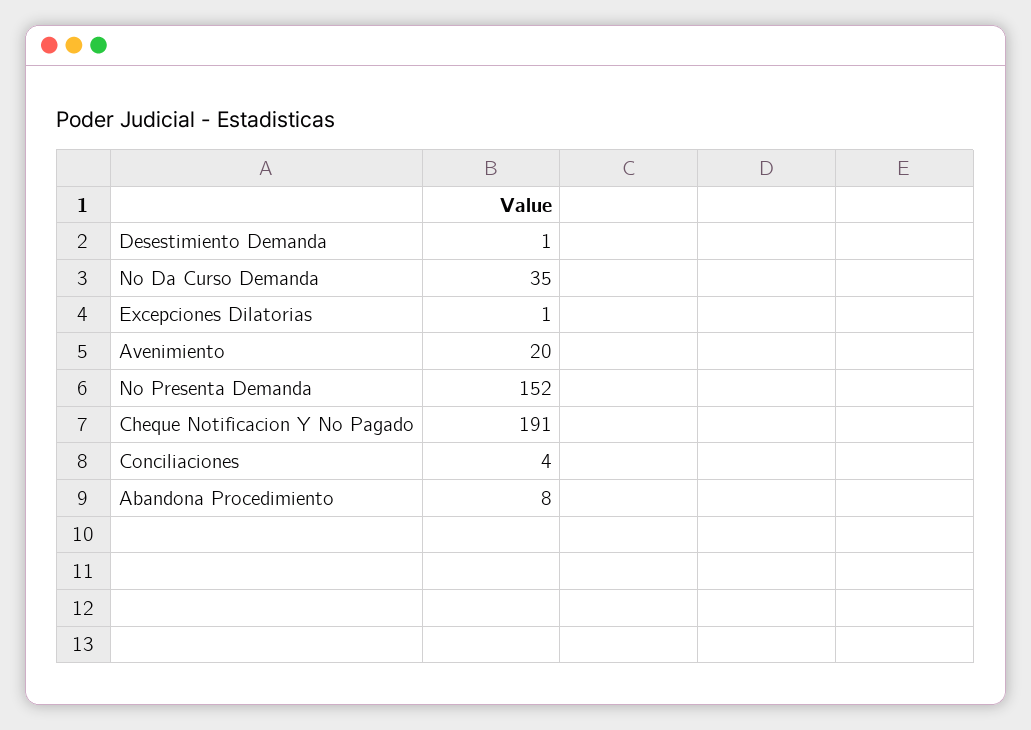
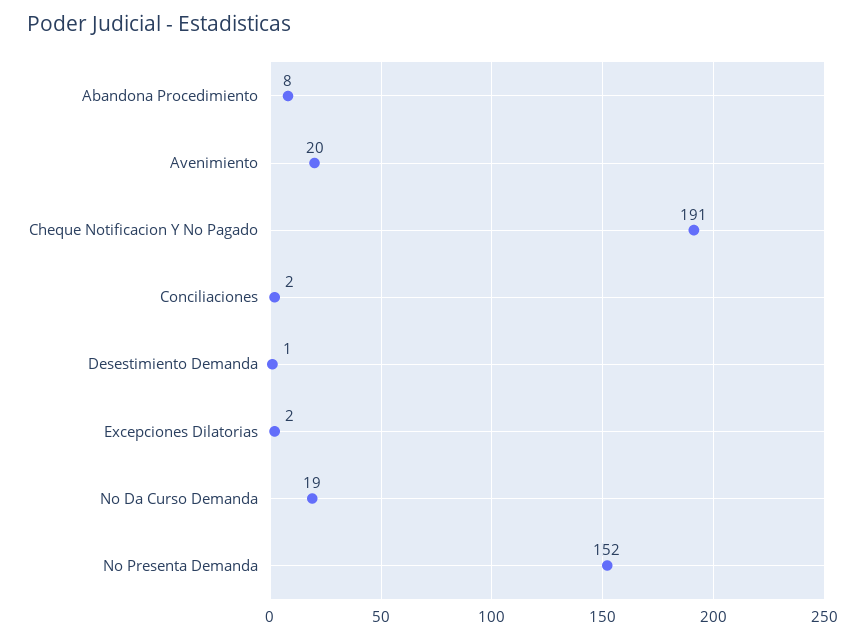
No Da Curso Demanda: 35 -> 19
Excepciones Dilatorias: 1 -> 2
Conciliaciones: 4 -> 2

